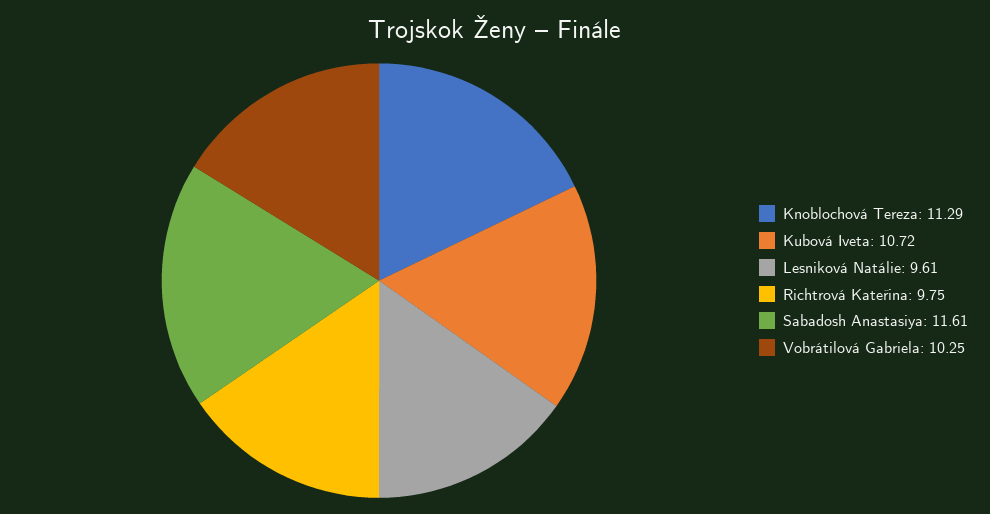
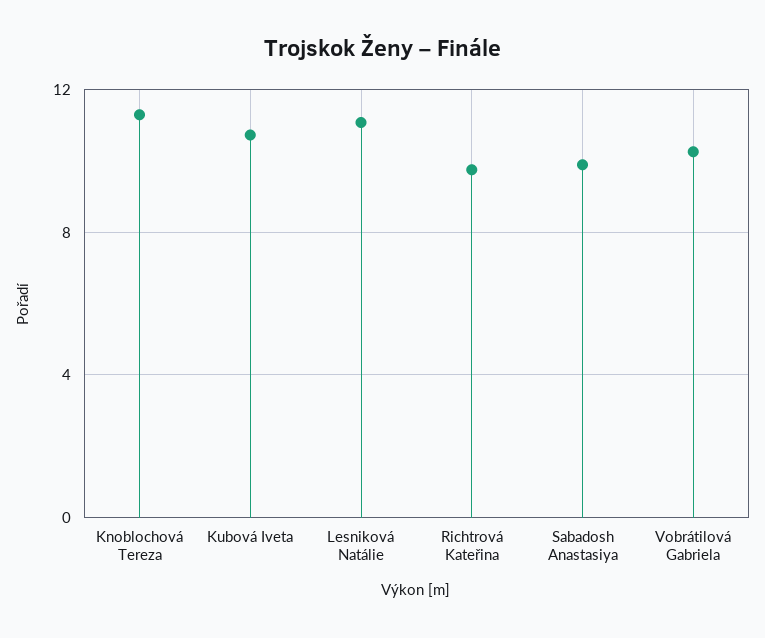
Lesniková Natálie: 9.61 -> 11
Sabadosh Anastasiya: 11.61 -> 10

